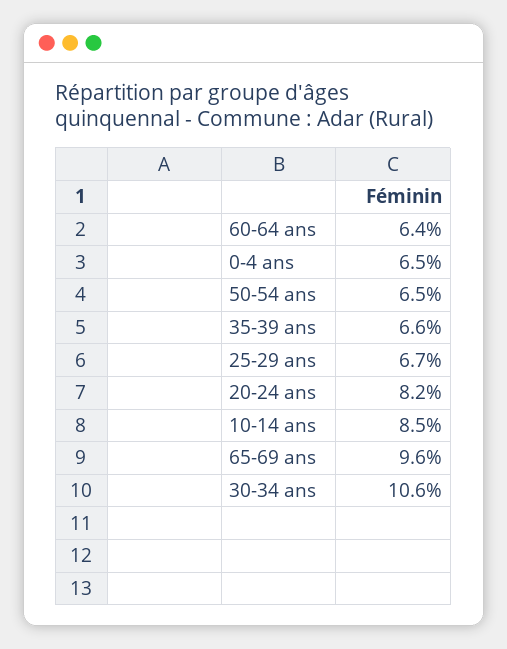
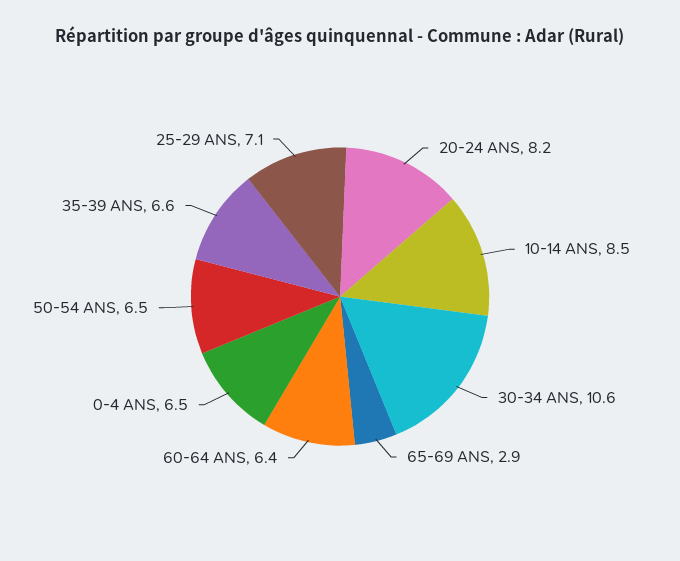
25-29 ans: 6.7 -> 7.1
65-69 ans: 9.6 -> 2.9

